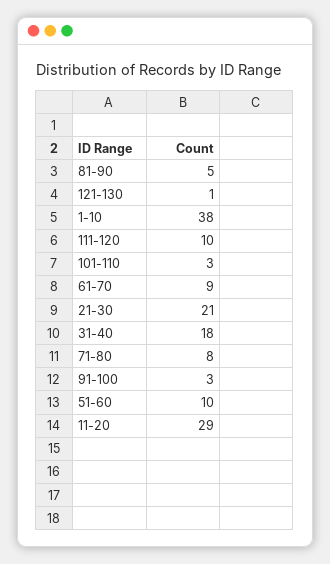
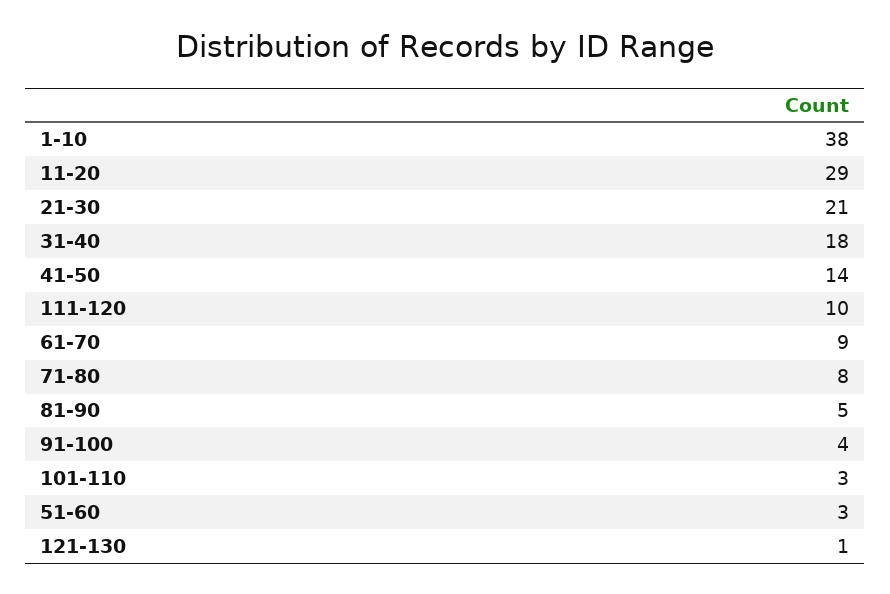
91-100: 3 -> 4
51-60: 10 -> 3
41-50: none -> 14

